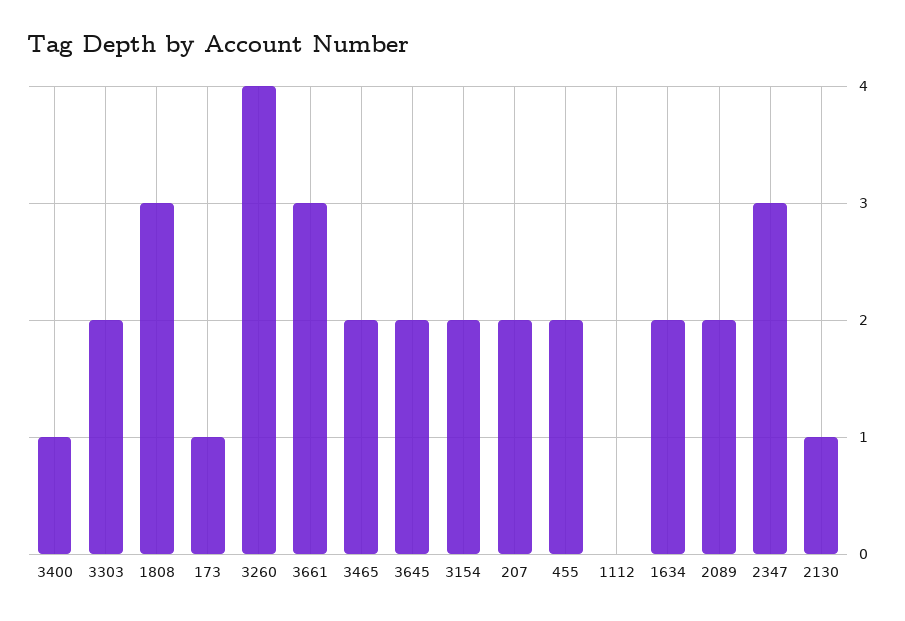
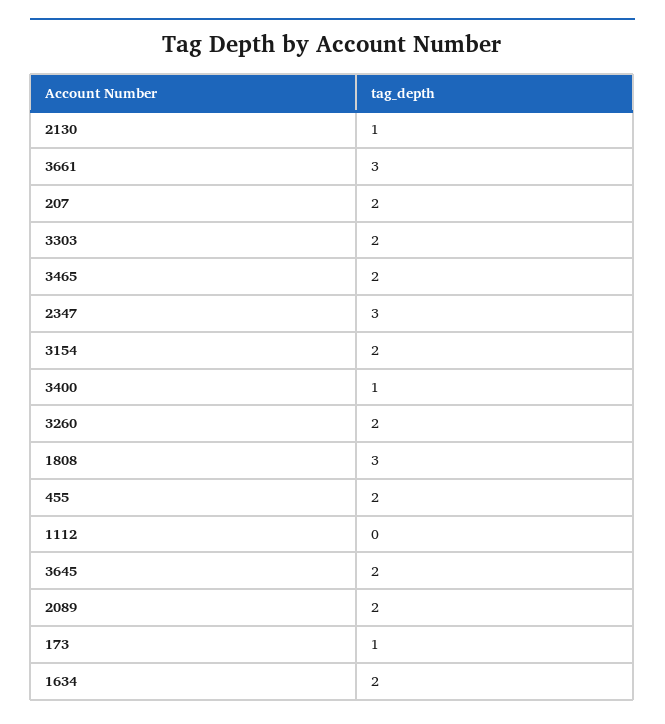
3260: 4 -> 2

